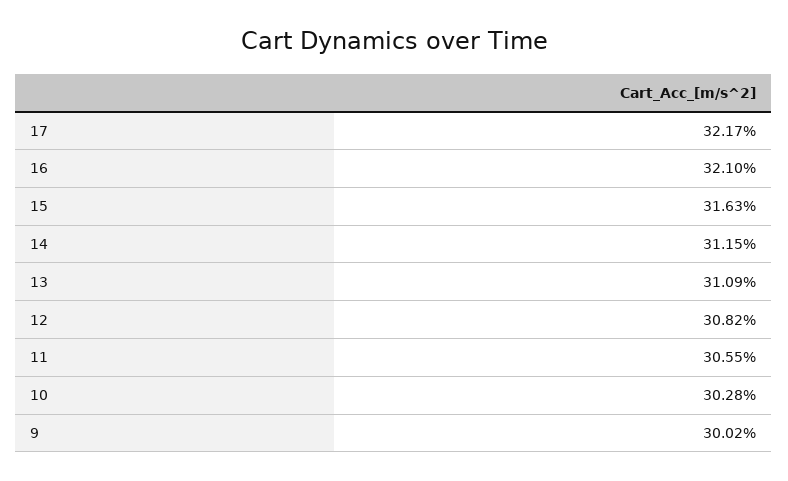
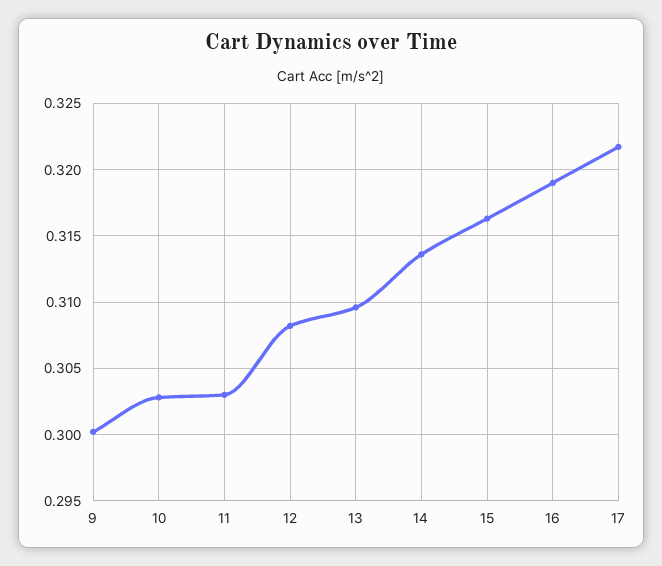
16: 0.321 -> 0.319
14: 0.3115 -> 0.3135
13: 0.3109 -> 0.3095
11: 0.3055 -> 0.303

